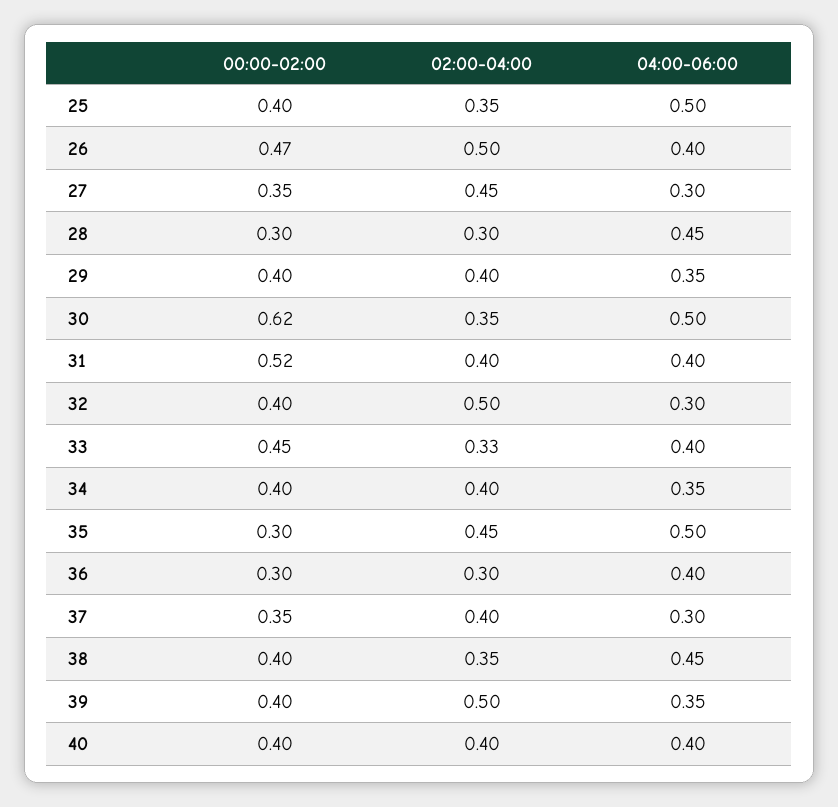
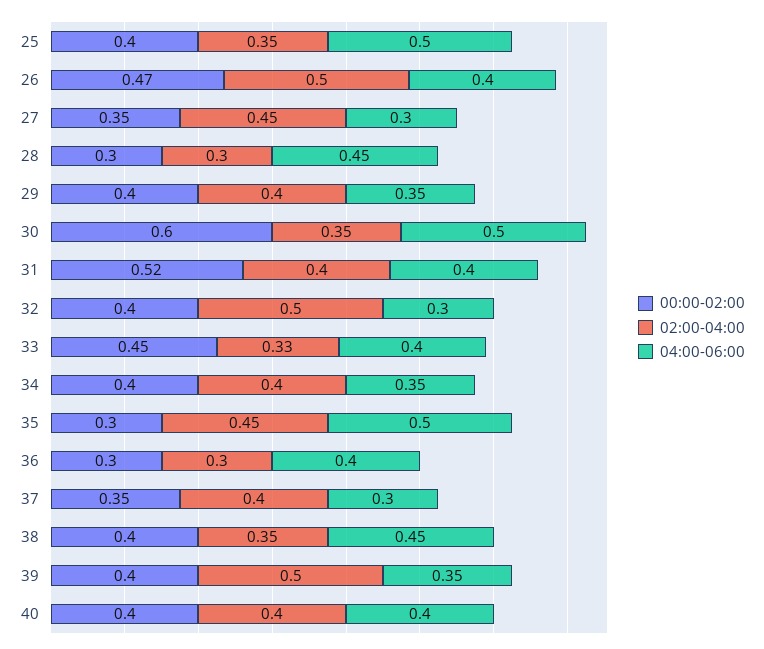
00:00-02:00, 30: 0.62 -> 0.6

